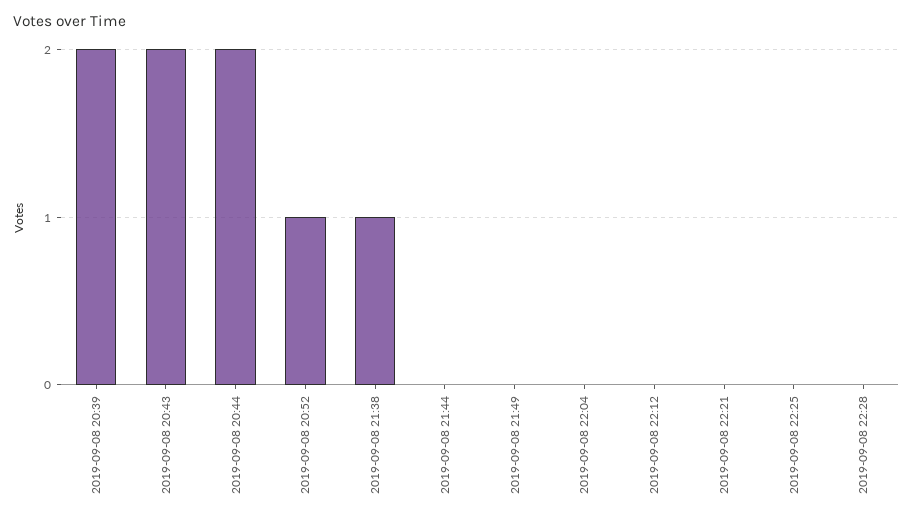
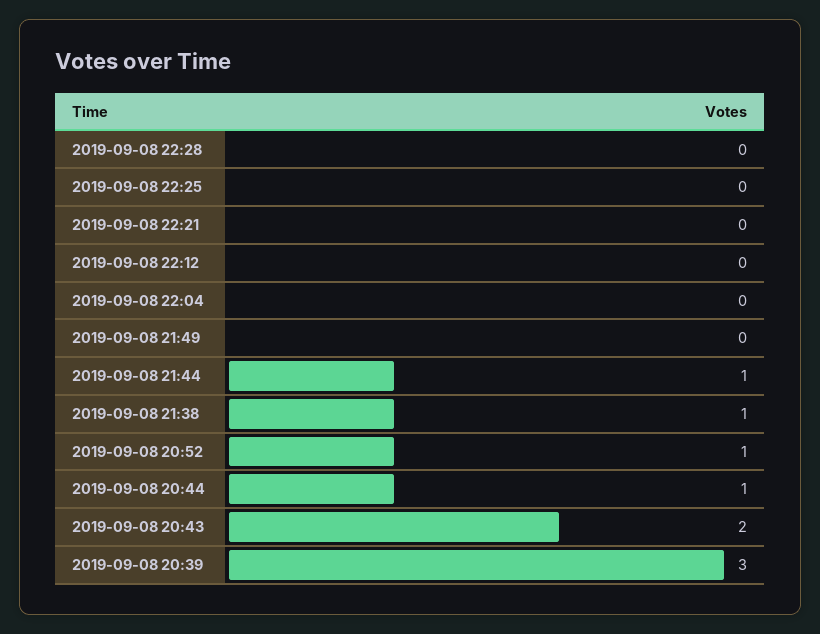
2019-09-08 20:39: 2 -> 3
2019-09-08 20:44: 2 -> 1
2019-09-08 21:44: 0 -> 1

